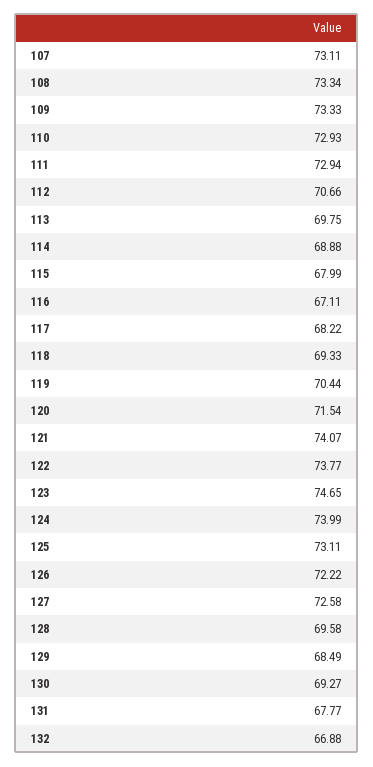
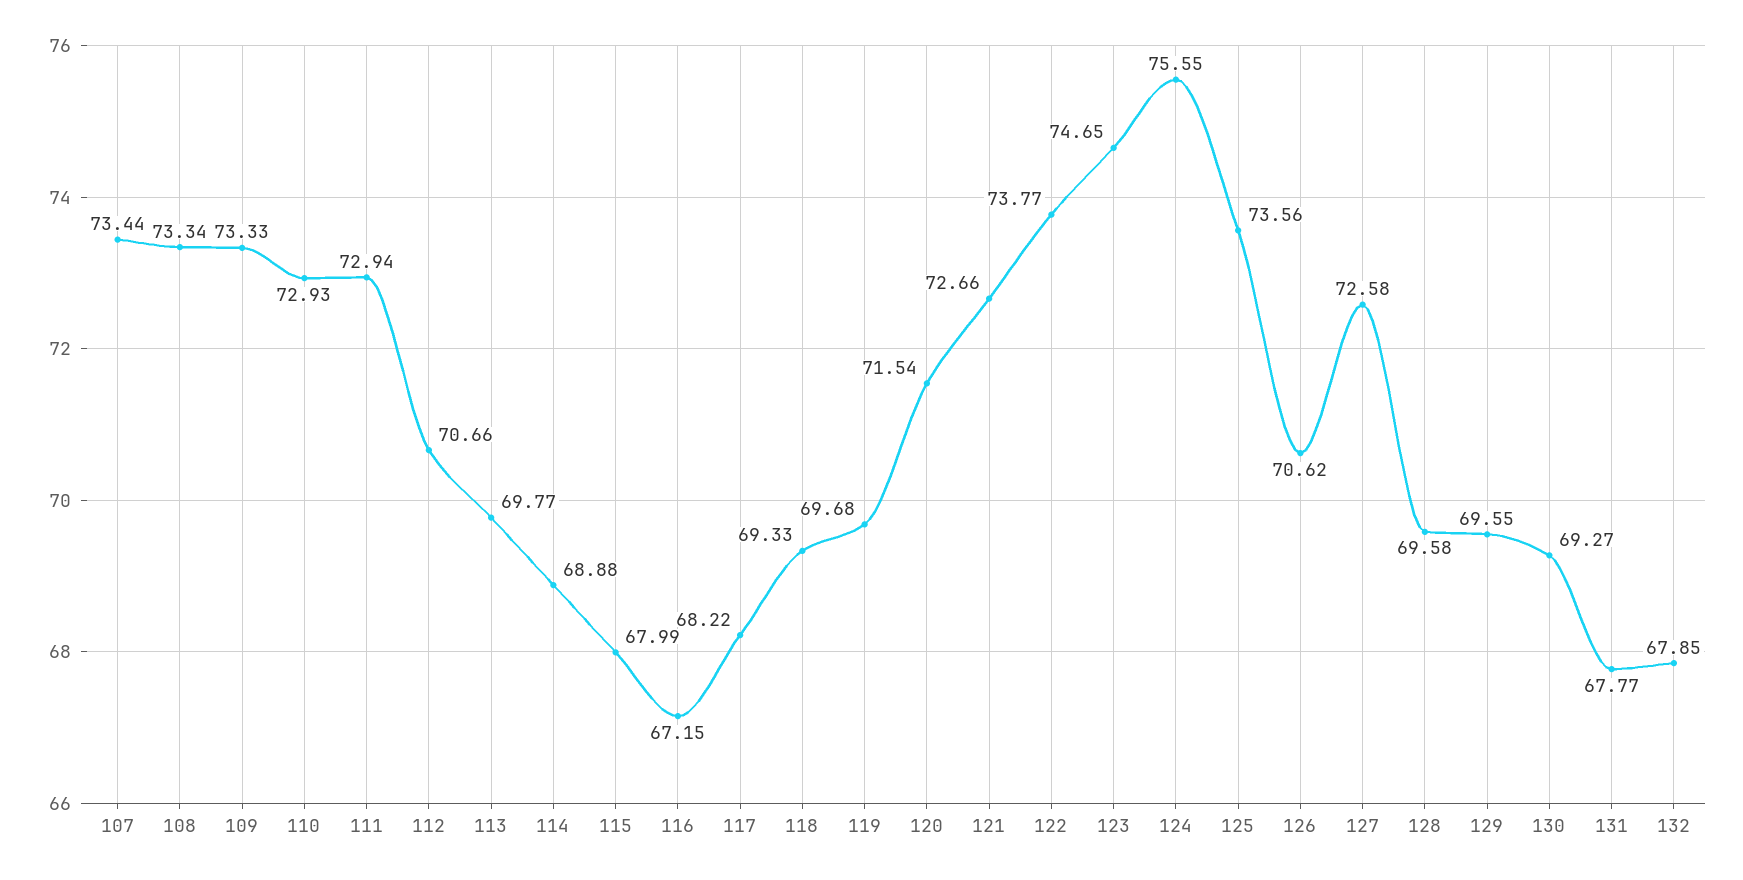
107: 73.11 -> 73.44
113: 69.75 -> 69.77
116: 67.11 -> 67.15
119: 70.44 -> 69.68
121: 74.07 -> 72.66
124: 73.99 -> 75.55
125: 73.11 -> 73.56
126: 72.22 -> 70.62
129: 68.49 -> 69.55
132: 66.88 -> 67.85

